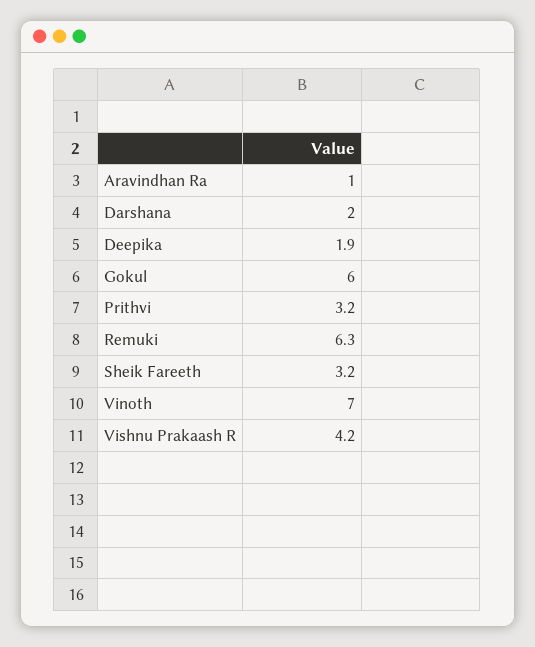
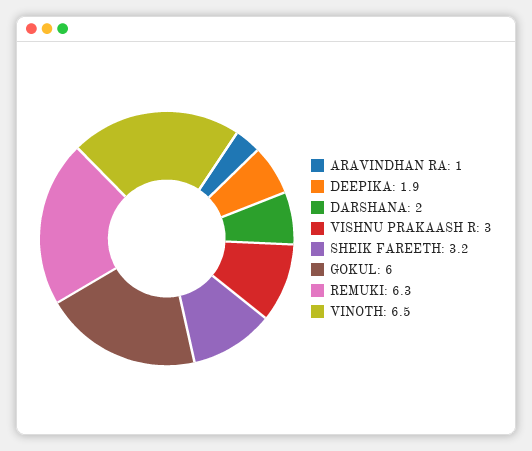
Prithvi: 3.2 -> none
Vinoth: 7 -> 6.5
Vishnu Prakaash R: 4.2 -> 3

